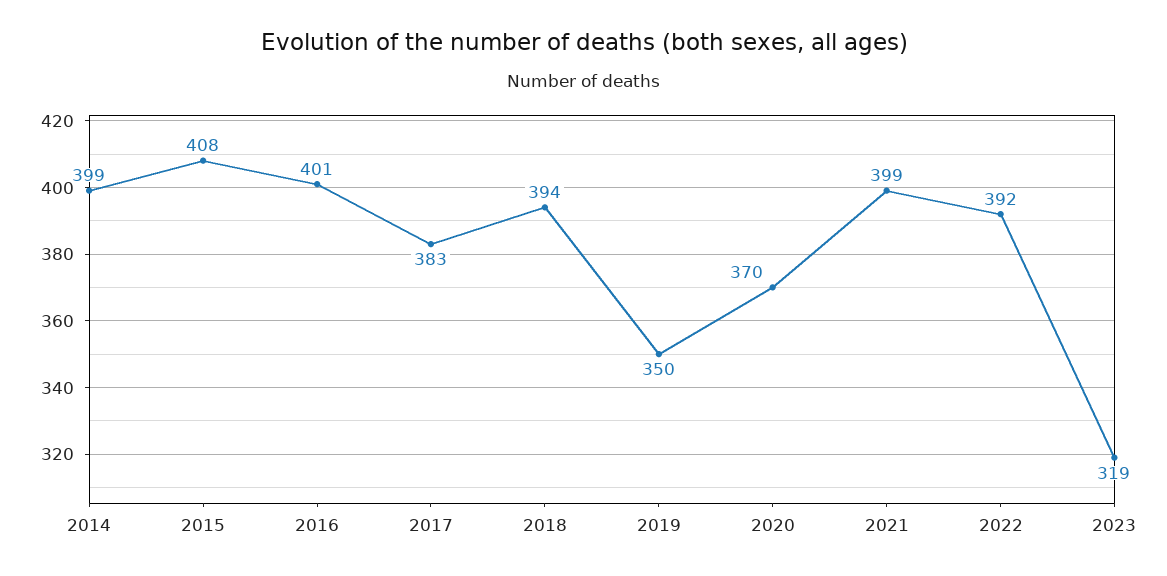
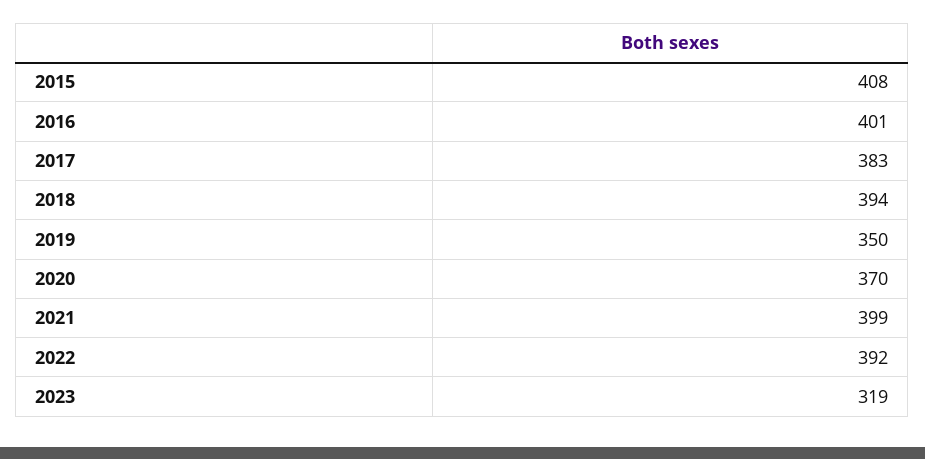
2014: 399 -> none

